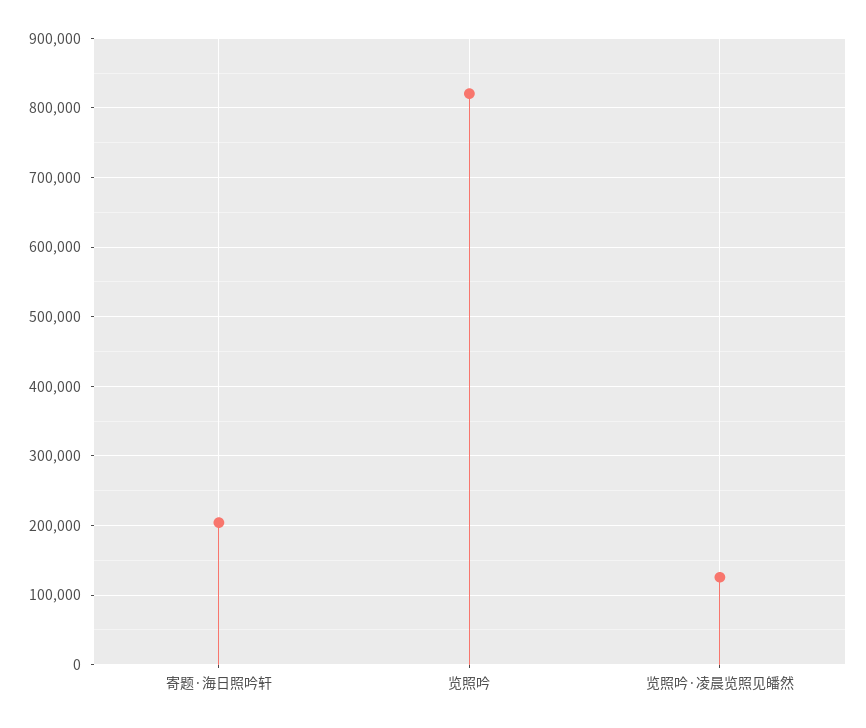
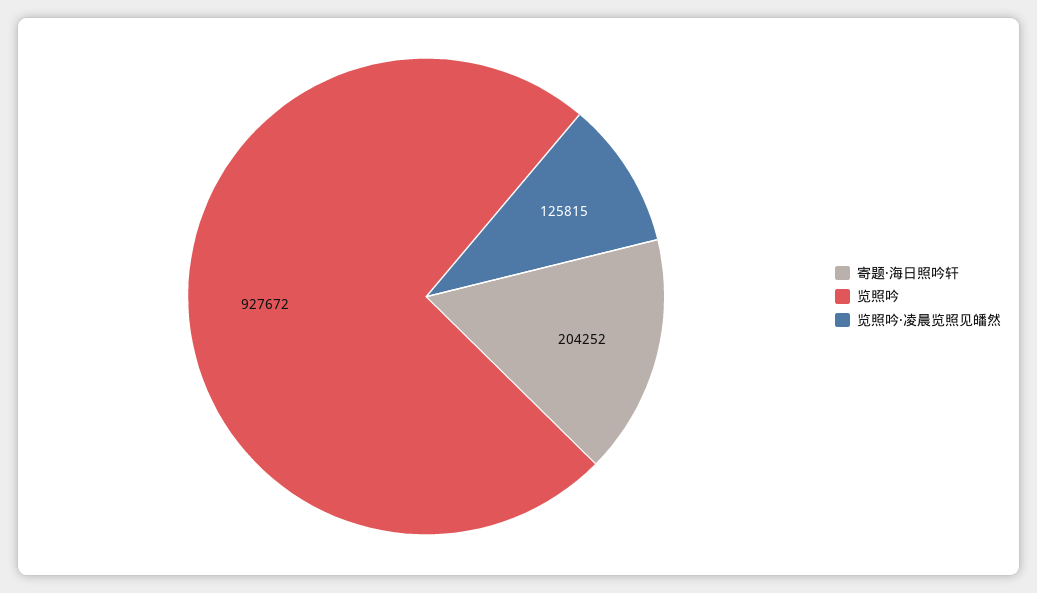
览照吟: 820000 -> 927672

